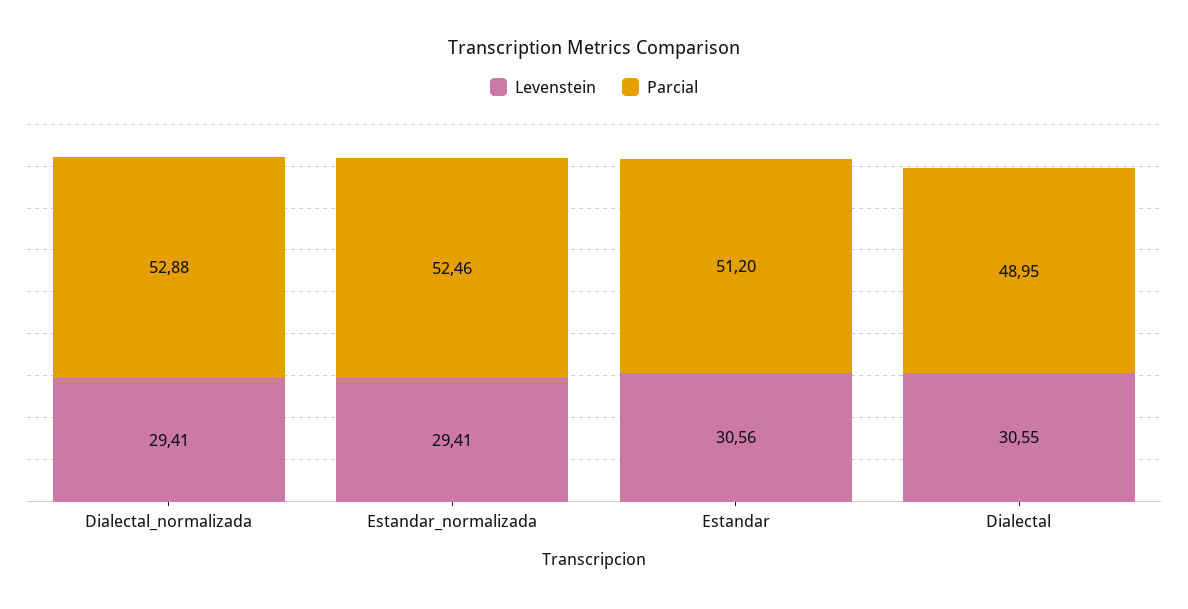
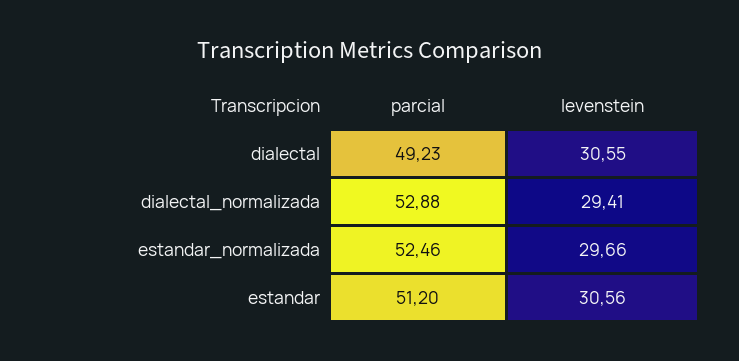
Levenstein, Estandar_normalizada: 29.41 -> 29.66
Parcial, Dialectal: 48.95 -> 49.23

